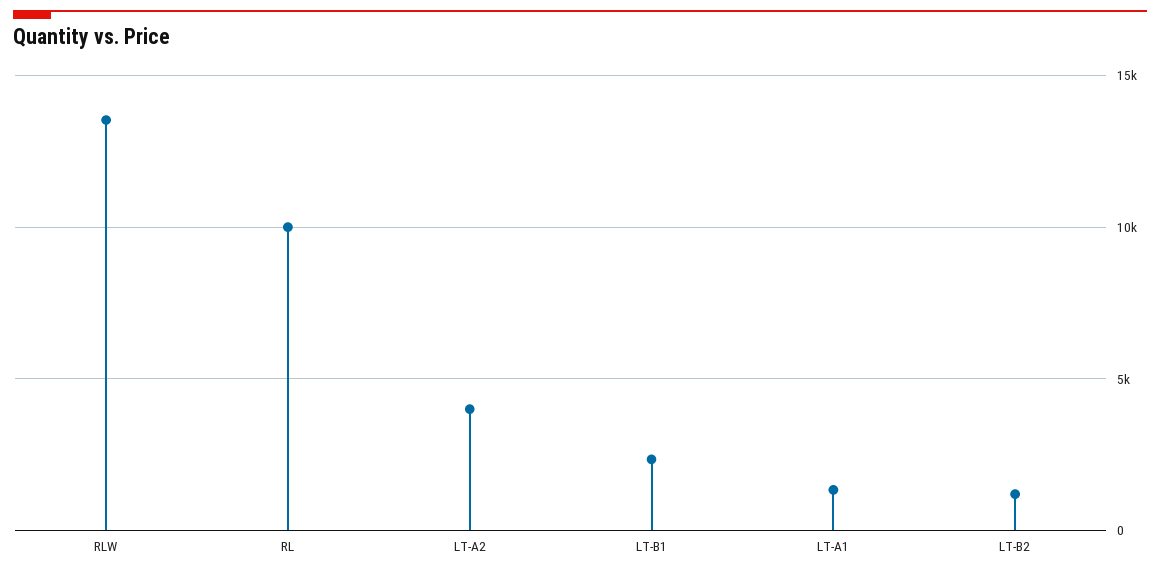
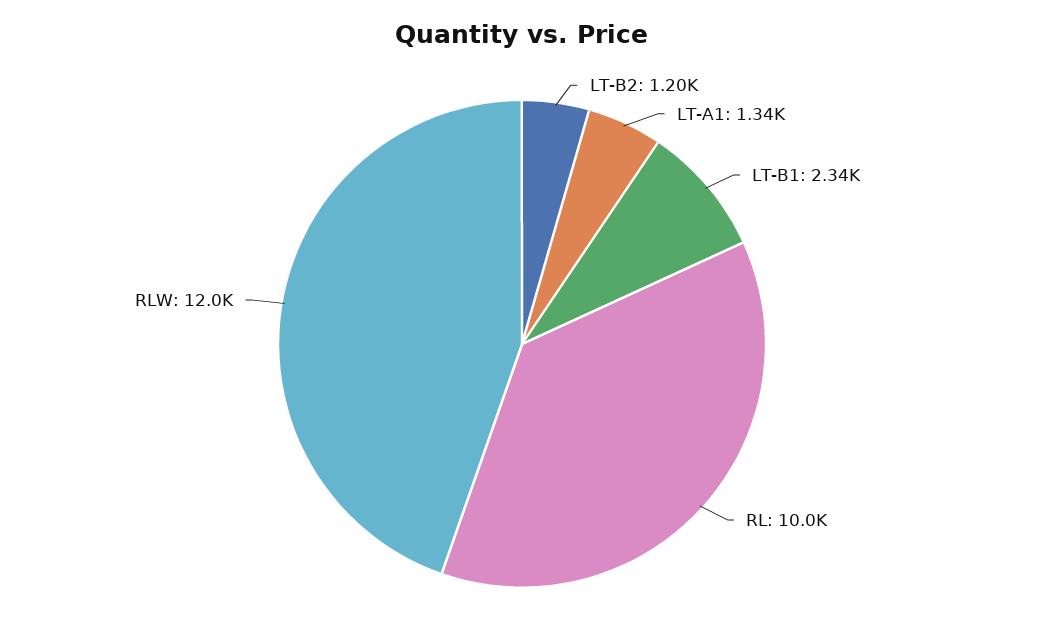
RLW: 13500 -> 12000
LT-A2: 4000 -> none

